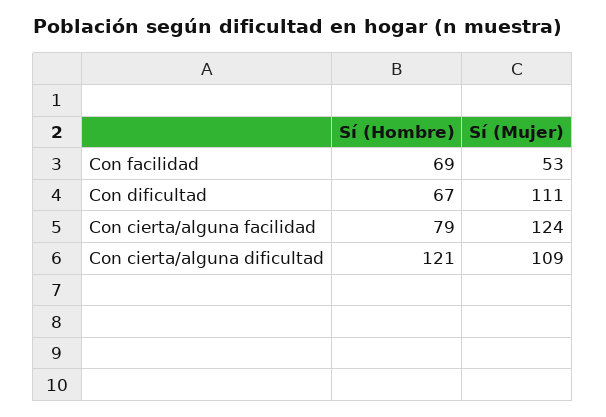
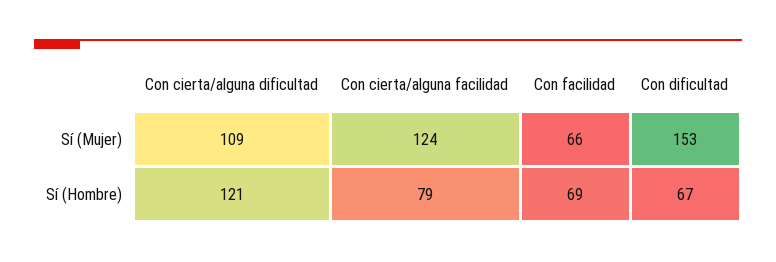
Sí (Mujer), Con facilidad: 53 -> 66
Sí (Mujer), Con dificultad: 111 -> 153

